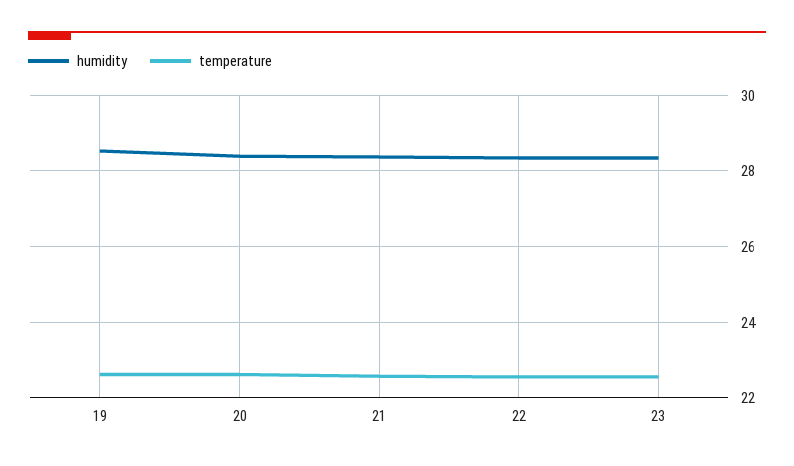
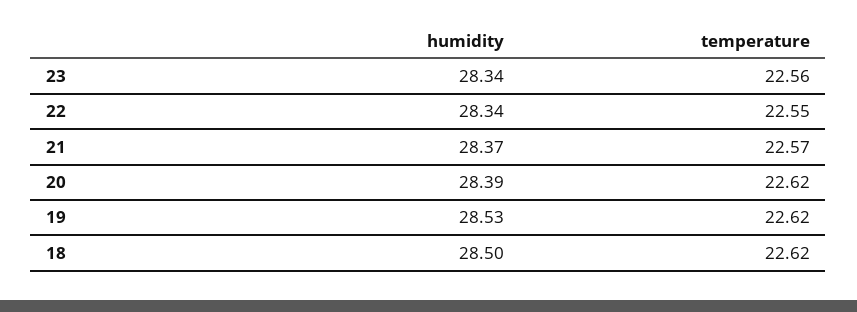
humidity, 18: none -> 28.5
temperature, 18: none -> 22.62

